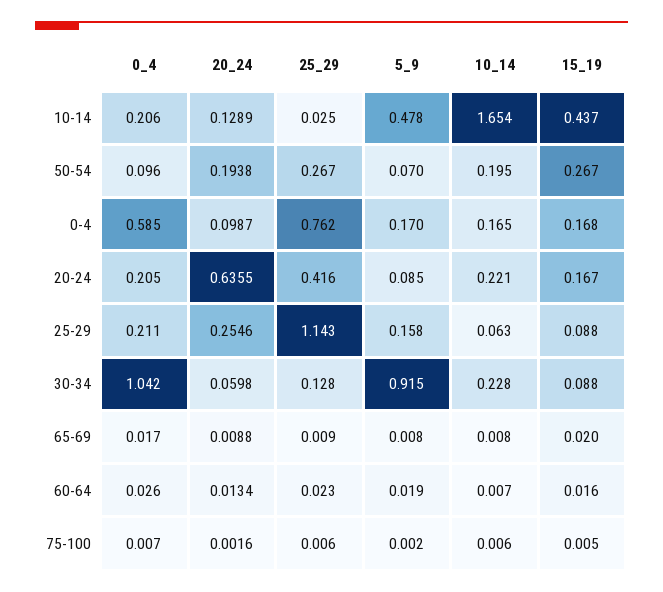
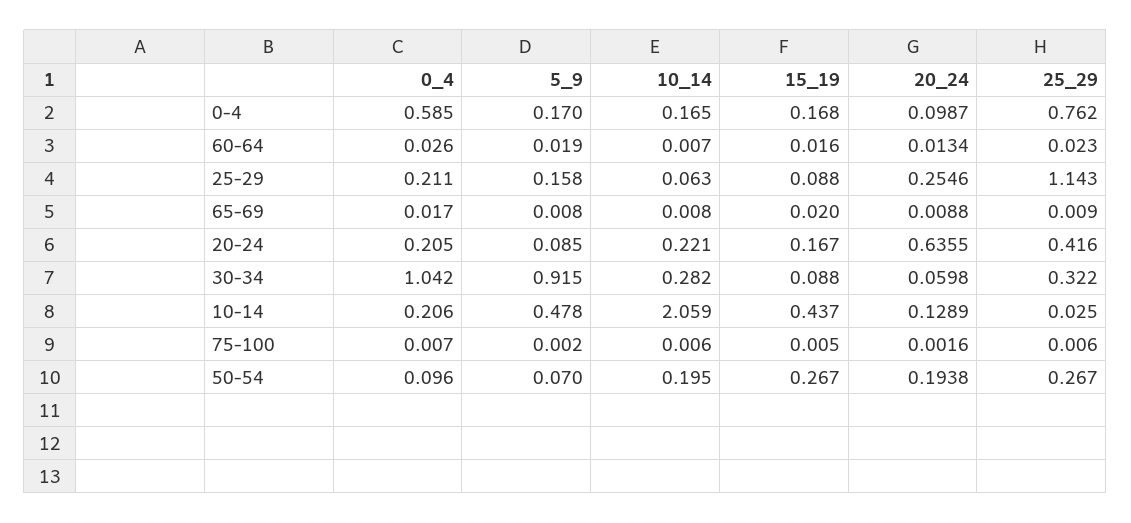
10_14, 10-14: 1.654 -> 2.059
25_29, 30-34: 0.128 -> 0.322
10_14, 30-34: 0.228 -> 0.282

